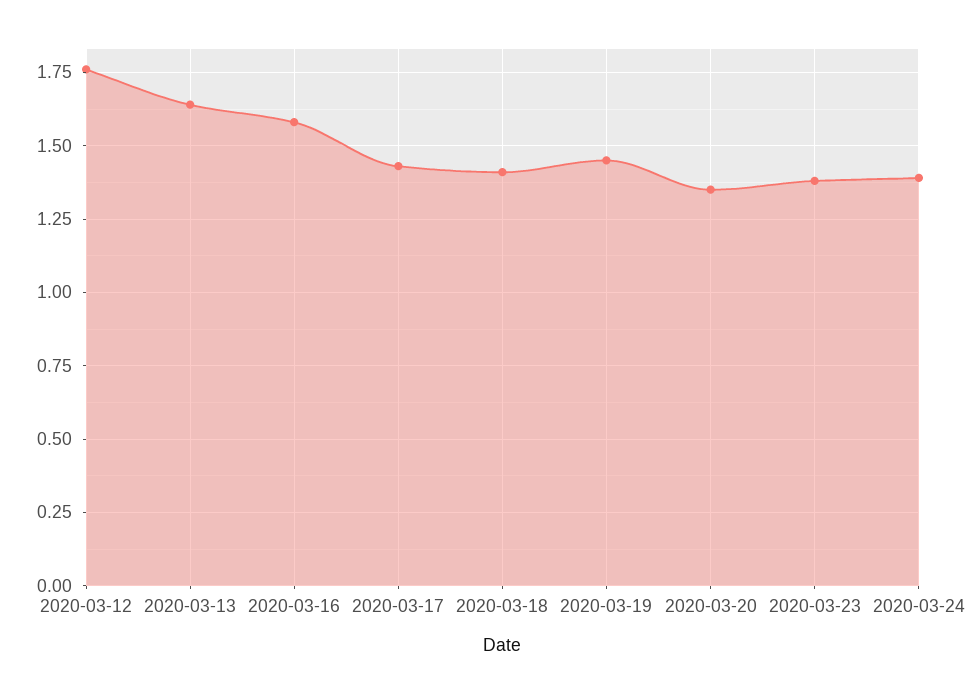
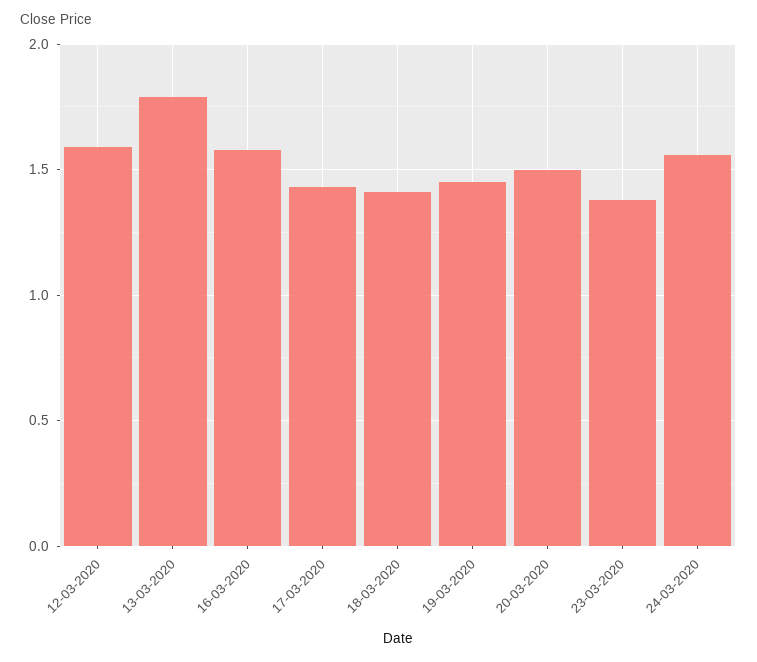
2020-03-12: 1.75 -> 1.6
2020-03-13: 1.65 -> 1.8
2020-03-20: 1.35 -> 1.5
2020-03-24: 1.4 -> 1.55

